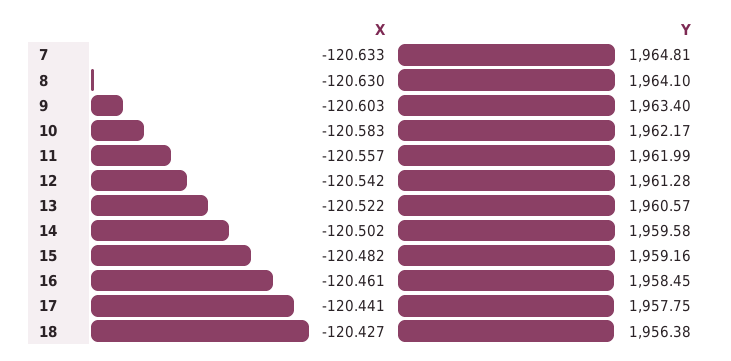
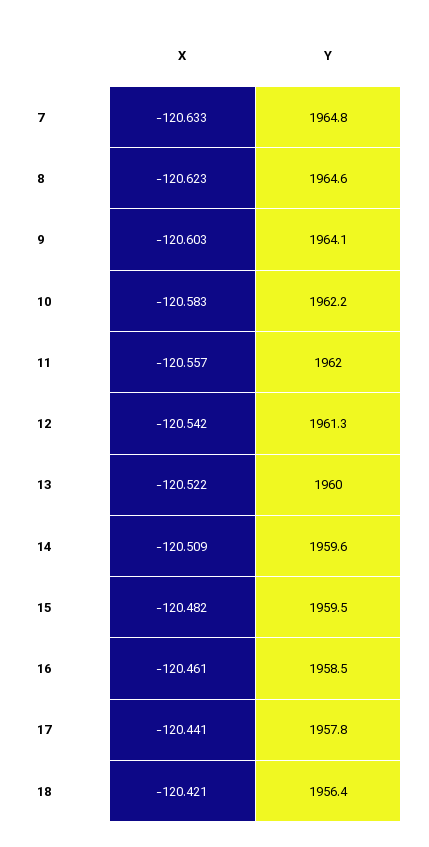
X, 8: -120.63 -> -120.623
Y, 8: 1964.1 -> 1964.6
Y, 9: 1963.4 -> 1964.1
Y, 13: 1960.57 -> 1960
X, 14: -120.502 -> -120.509
Y, 15: 1959.16 -> 1959.5
X, 18: -120.427 -> -120.421

